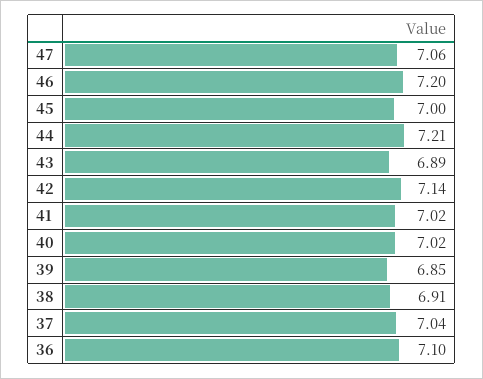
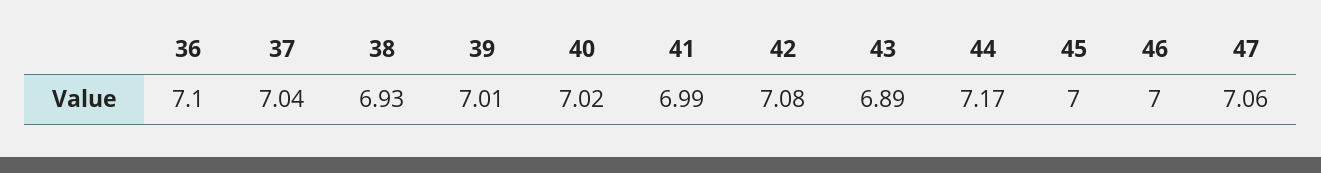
46: 7.2 -> 7
44: 7.21 -> 7.17
42: 7.14 -> 7.08
41: 7.02 -> 6.99
39: 6.85 -> 7.01
38: 6.91 -> 6.93

